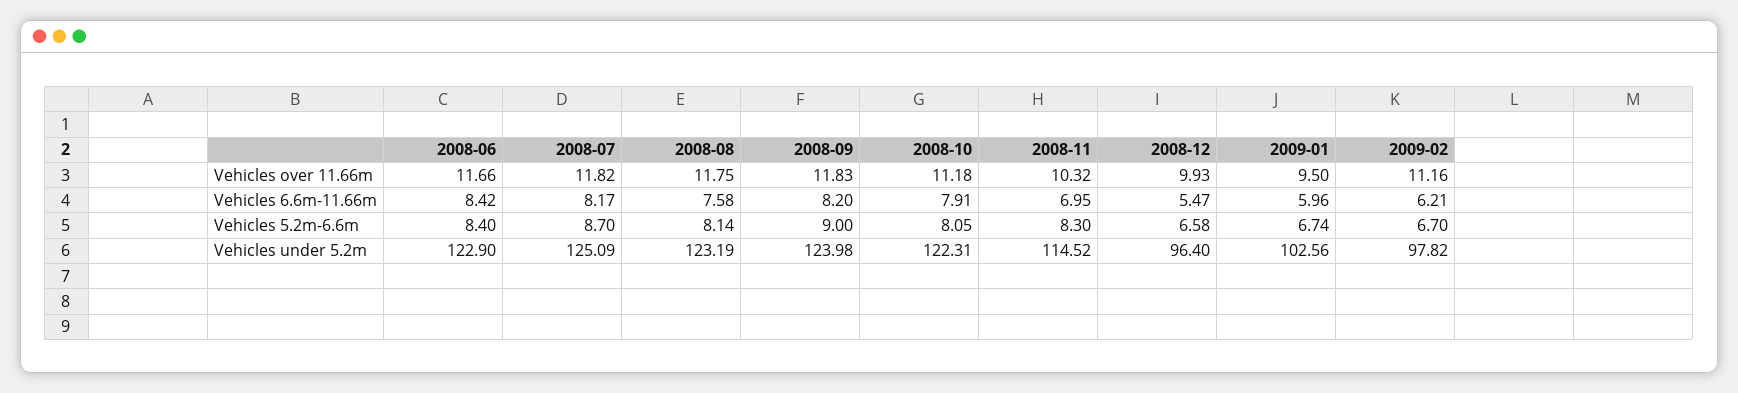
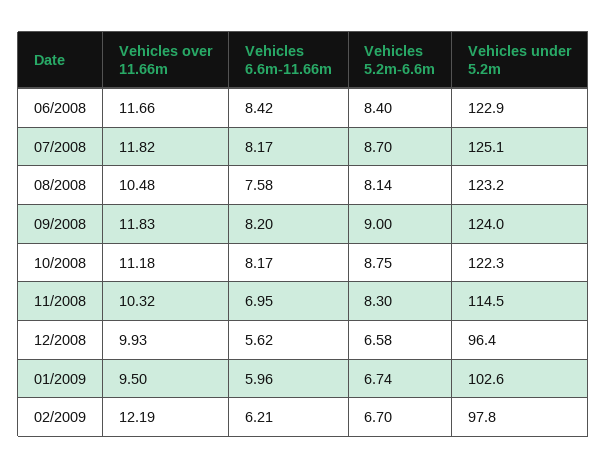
2008-08, Vehicles over 11.66m: 11.75 -> 10.48
2009-02, Vehicles over 11.66m: 11.16 -> 12.19
2008-10, Vehicles 6.6m-11.66m: 7.91 -> 8.17
2008-12, Vehicles 6.6m-11.66m: 5.47 -> 5.62
2008-10, Vehicles 5.2m-6.6m: 8.05 -> 8.75

